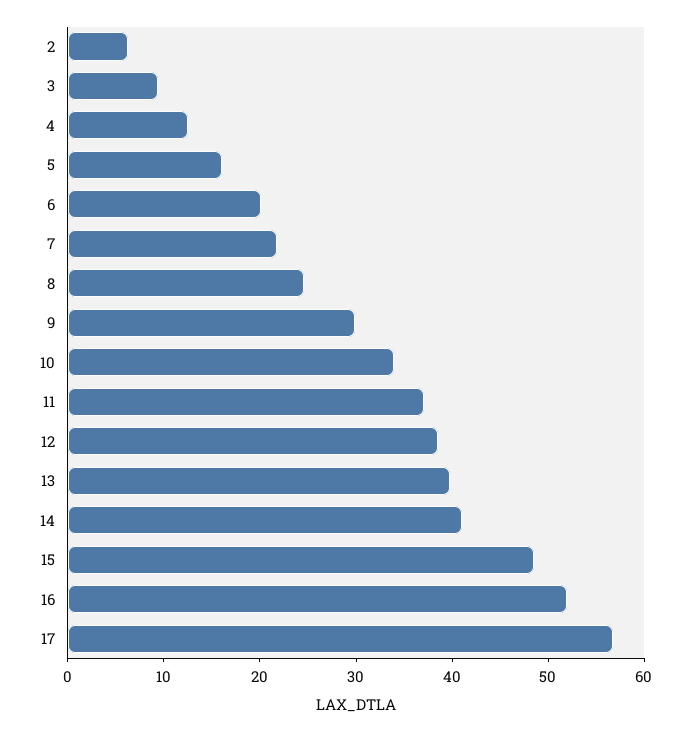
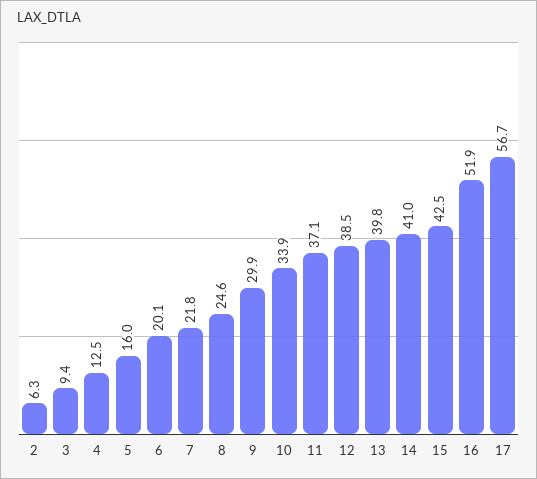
15: 48 -> 42.5

